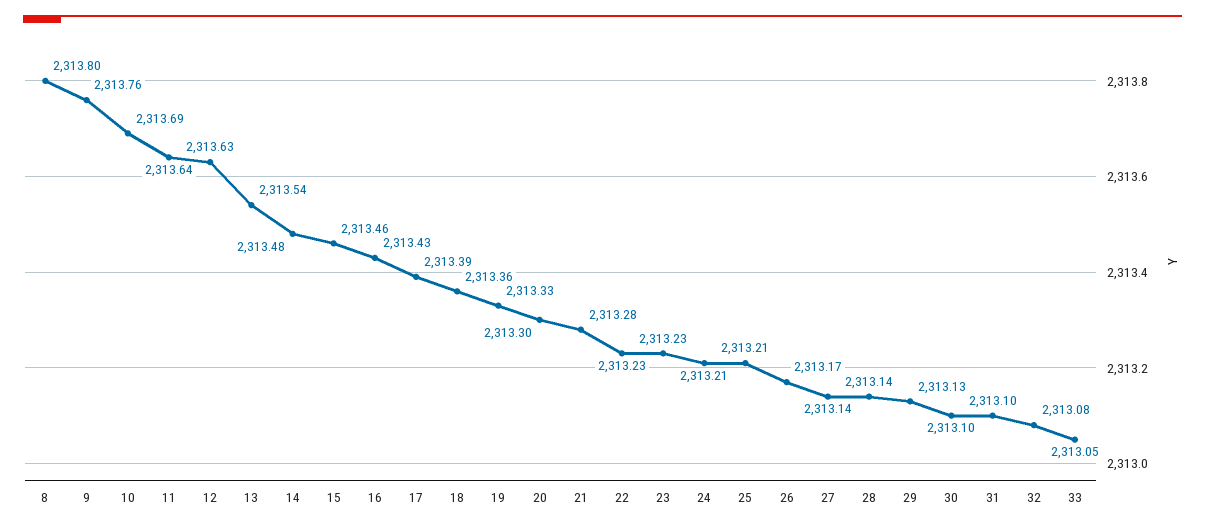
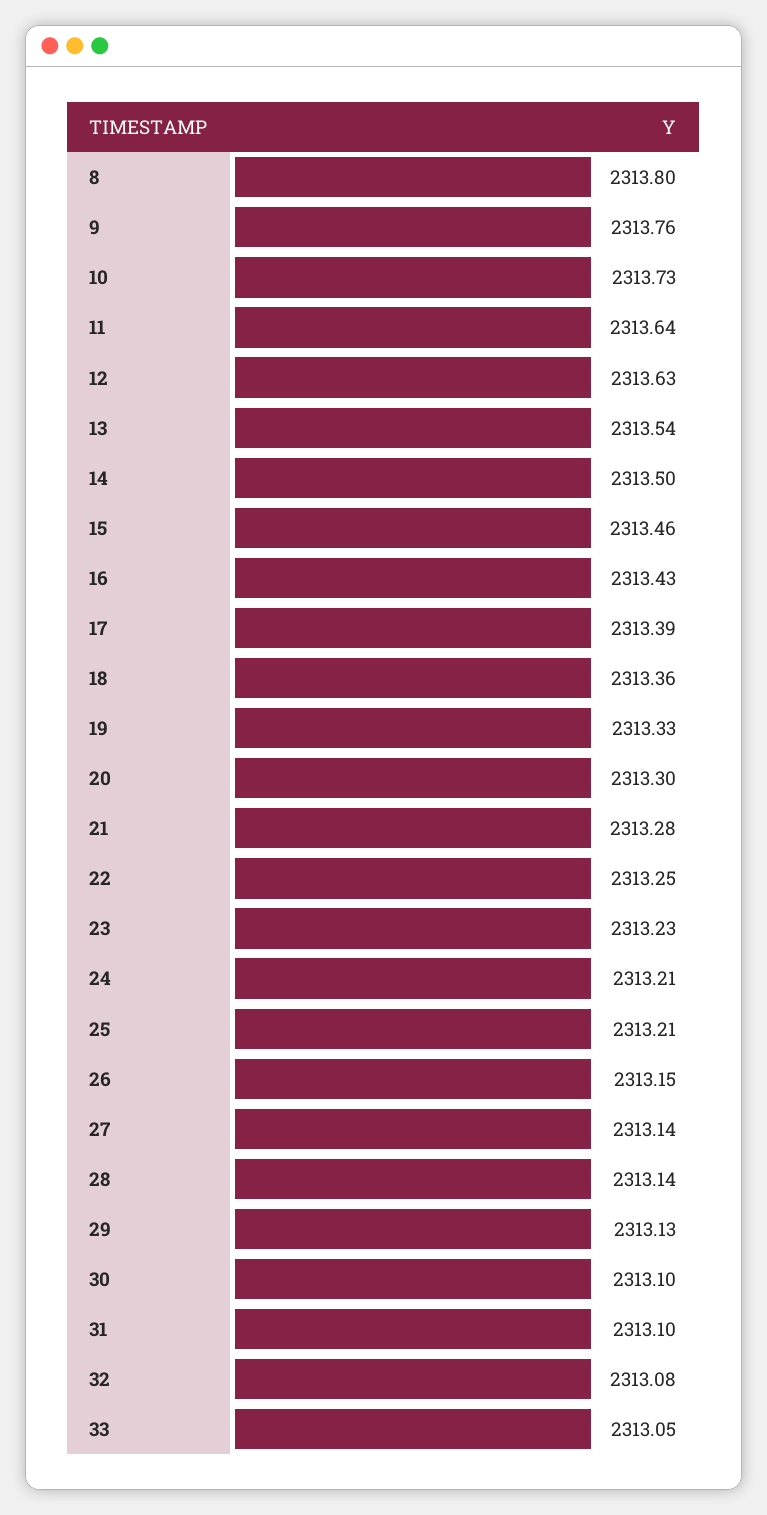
10: 2313.69 -> 2313.73
14: 2313.48 -> 2313.5
22: 2313.23 -> 2313.25
26: 2313.17 -> 2313.15

